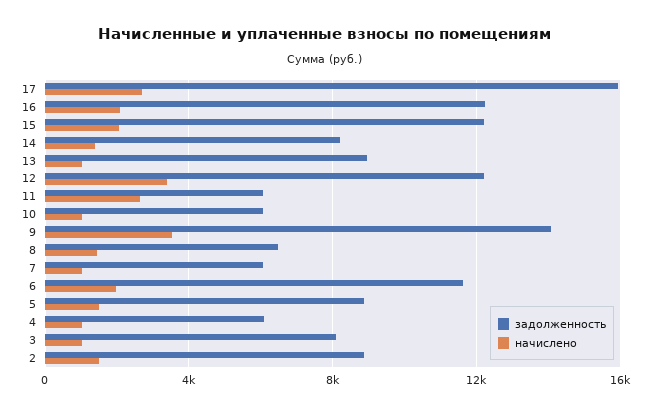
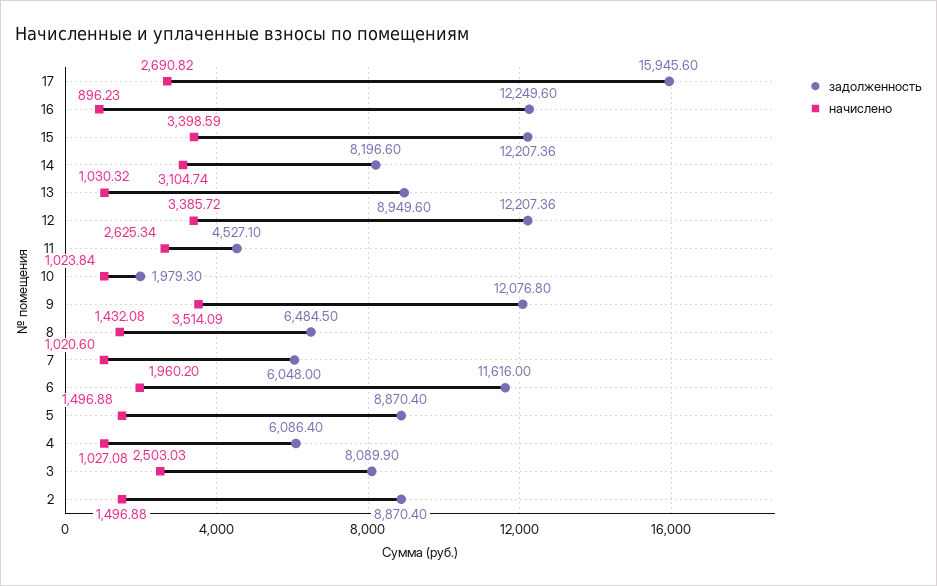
начислено, 16: 2000 -> 896.23
начислено, 15: 2000 -> 3398.59
начислено, 14: 1500 -> 3104.74
задолженность, 11: 6000 -> 4527.1
задолженность, 10: 6000 -> 1979.3
задолженность, 9: 14000 -> 12076.8
начислено, 3: 1000 -> 2503.03

